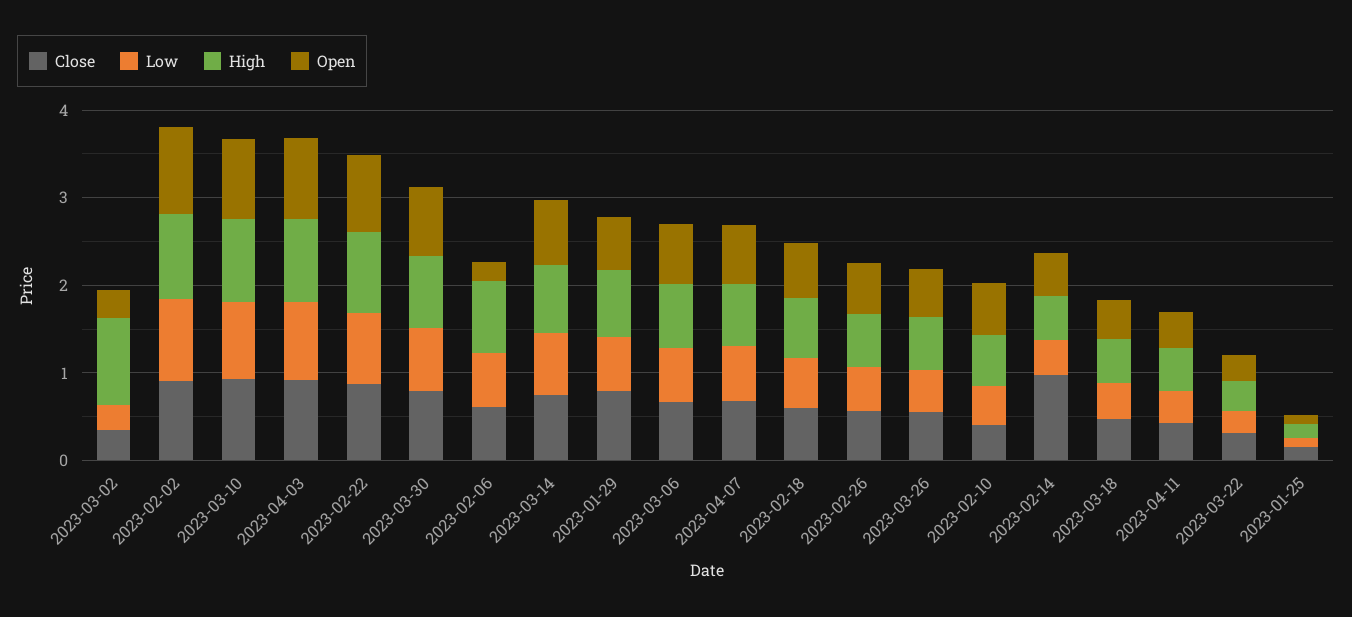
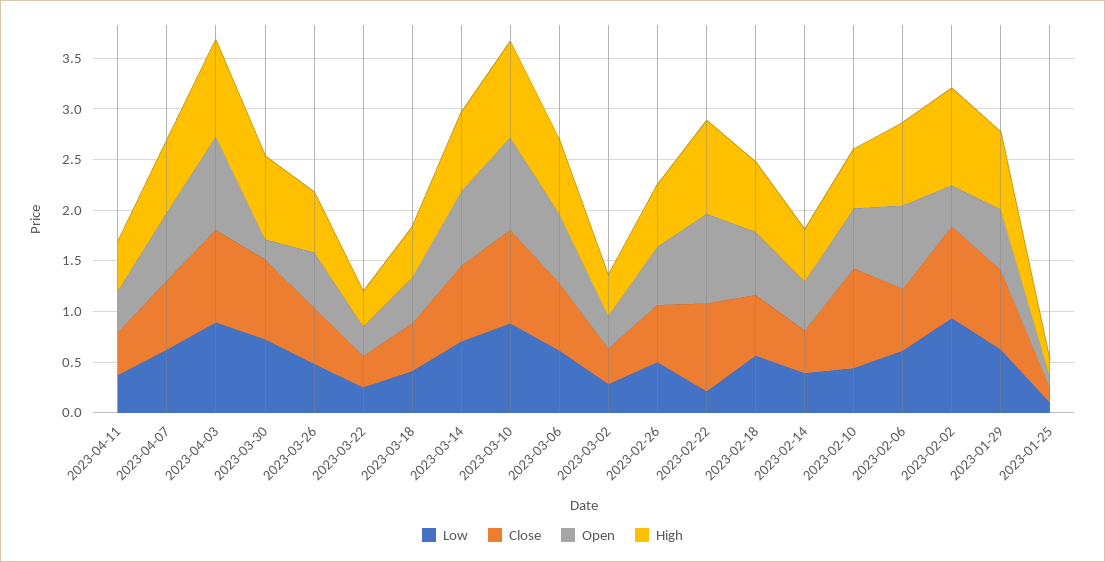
High, 2023-03-02: 1 -> 0.4
Open, 2023-02-02: 1 -> 0.4
Low, 2023-02-22: 0.8 -> 0.2
Open, 2023-03-30: 0.8 -> 0.2
Open, 2023-02-06: 0.2 -> 0.8
Close, 2023-02-10: 0.4 -> 1
Close, 2023-02-14: 1 -> 0.4

